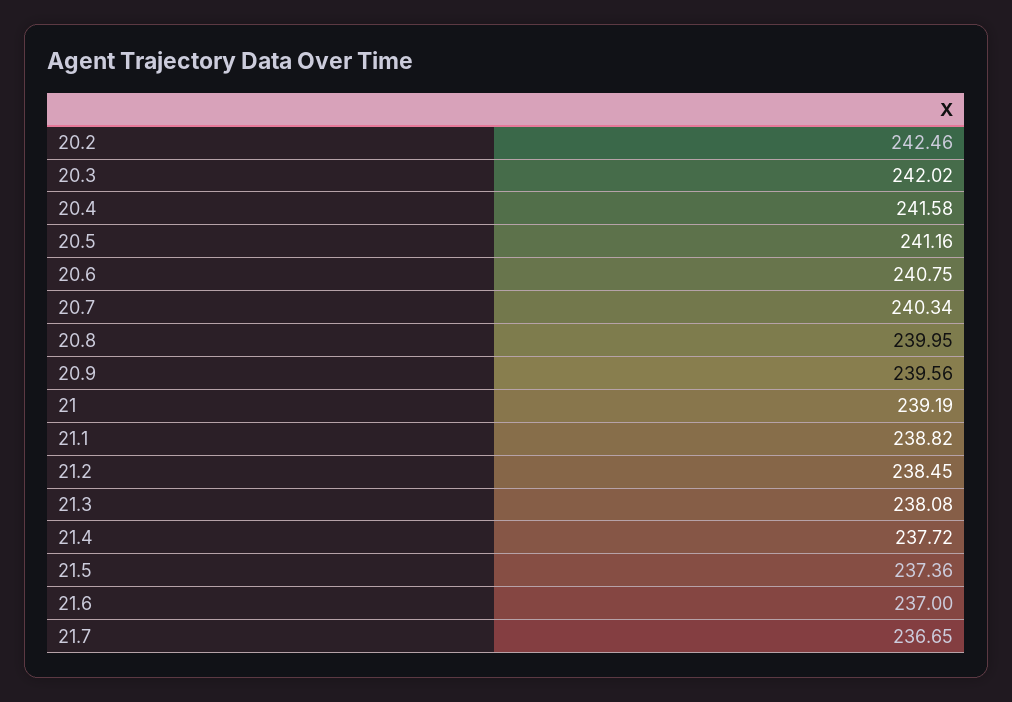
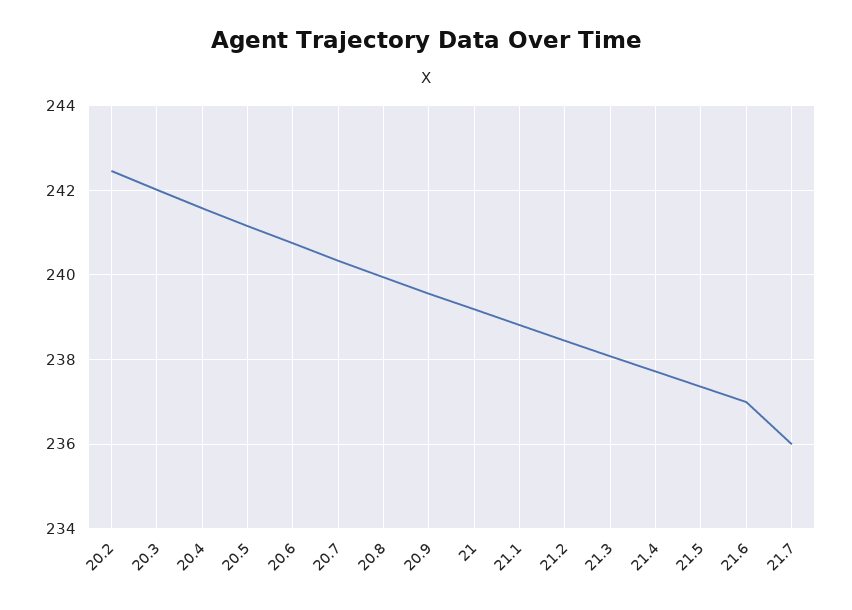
21.7: 236.65 -> 236

